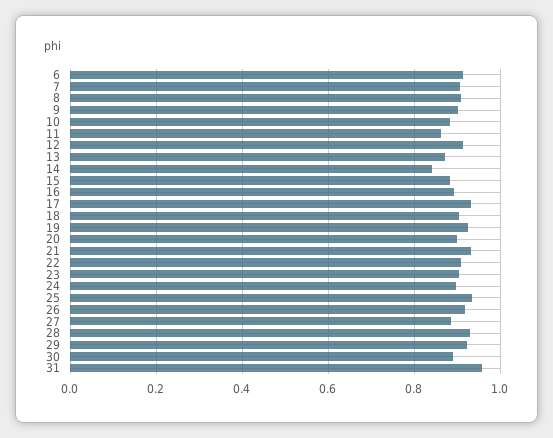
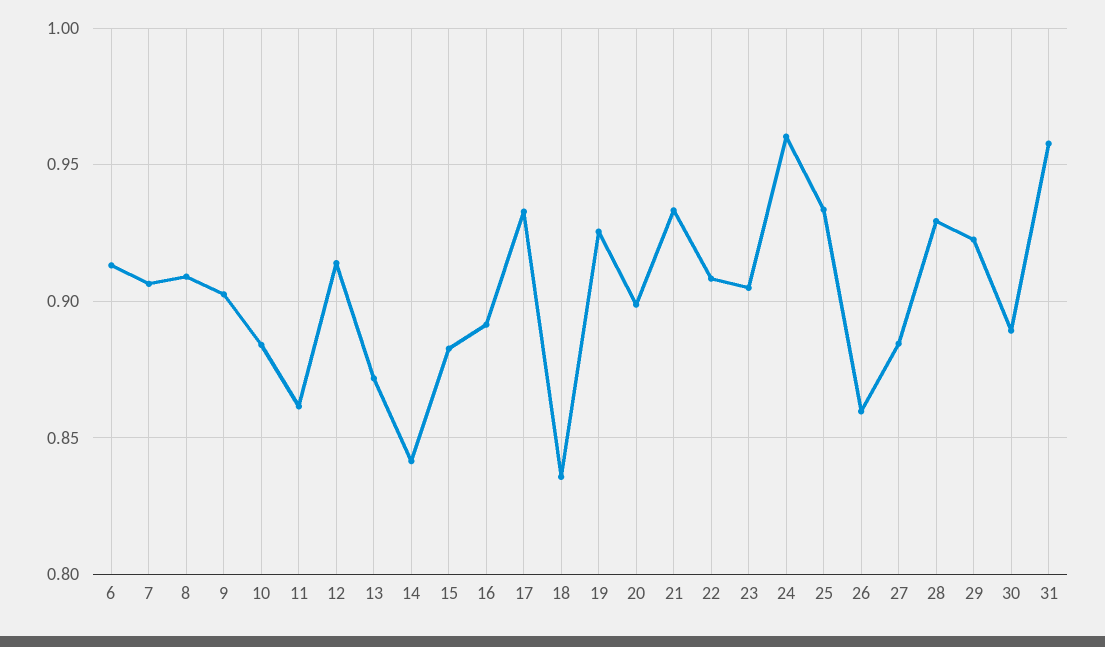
18: 0.9 -> 0.835
24: 0.9 -> 0.96
26: 0.92 -> 0.86

